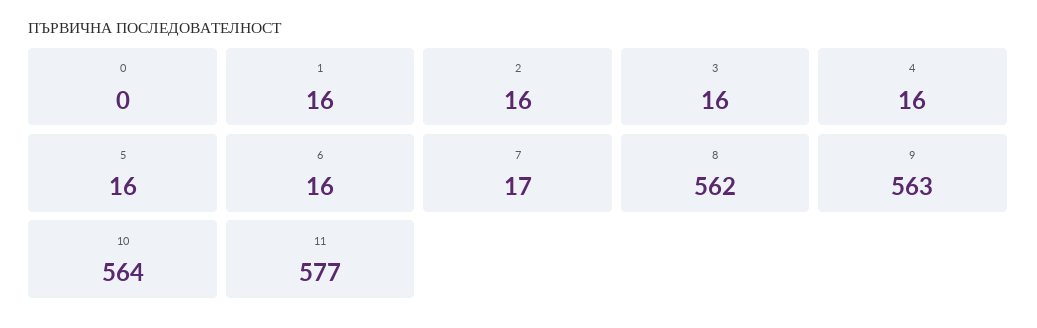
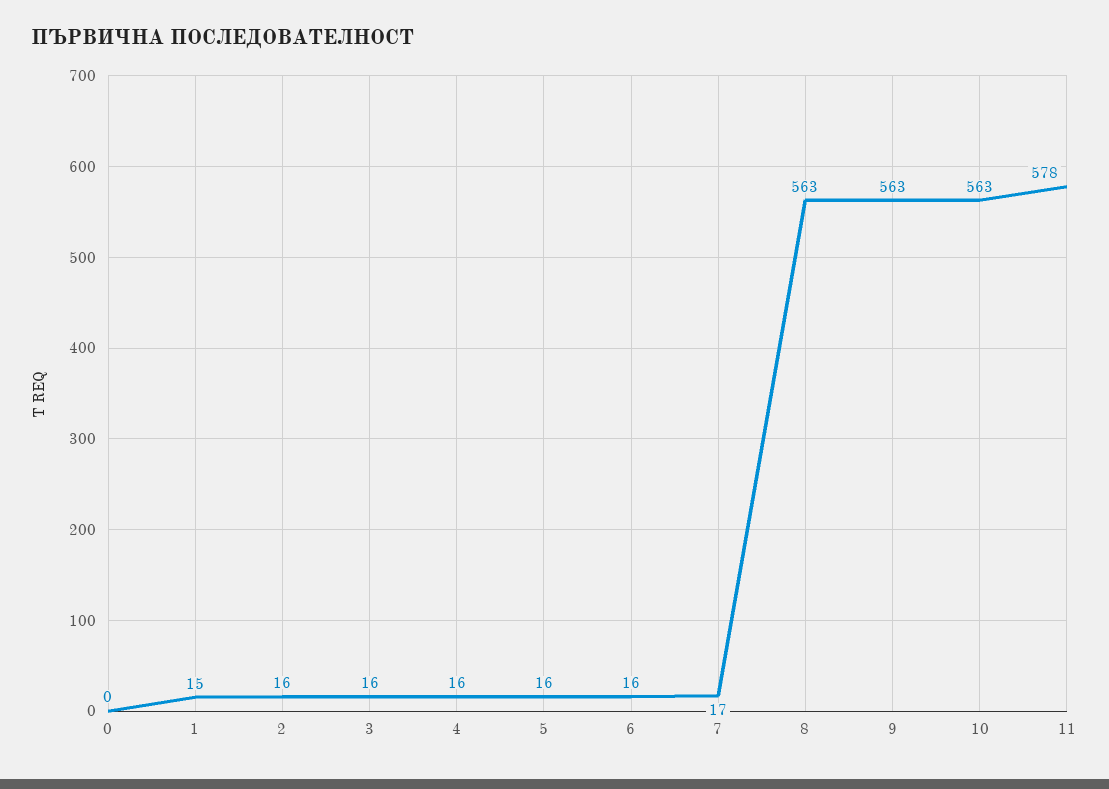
1: 16 -> 15
8: 562 -> 563
10: 564 -> 563
11: 577 -> 578

